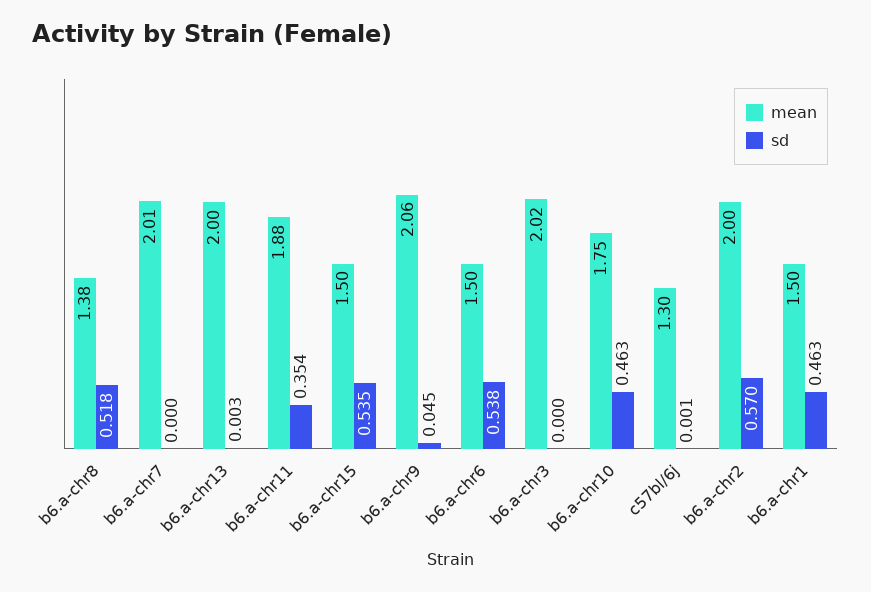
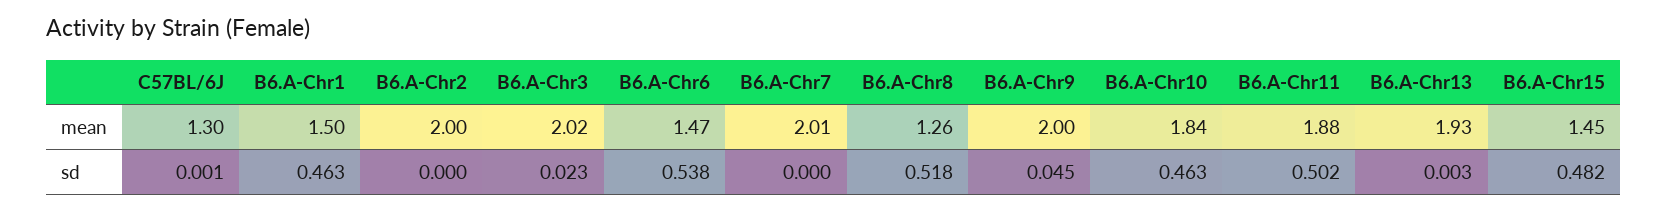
mean, b6.a-chr8: 1.38 -> 1.26
mean, b6.a-chr13: 2 -> 1.93
sd, b6.a-chr11: 0.354 -> 0.502
mean, b6.a-chr15: 1.5 -> 1.45
sd, b6.a-chr15: 0.535 -> 0.482
mean, b6.a-chr9: 2.06 -> 2
mean, b6.a-chr6: 1.5 -> 1.47
sd, b6.a-chr3: 0 -> 0.023
mean, b6.a-chr10: 1.75 -> 1.84
sd, b6.a-chr2: 0.57 -> 0

